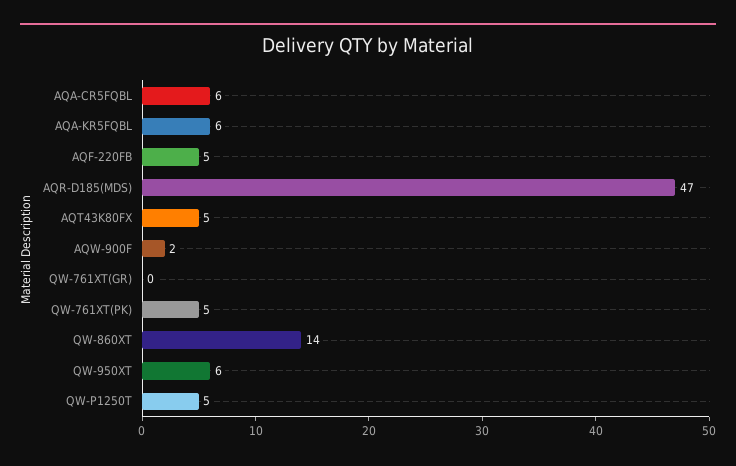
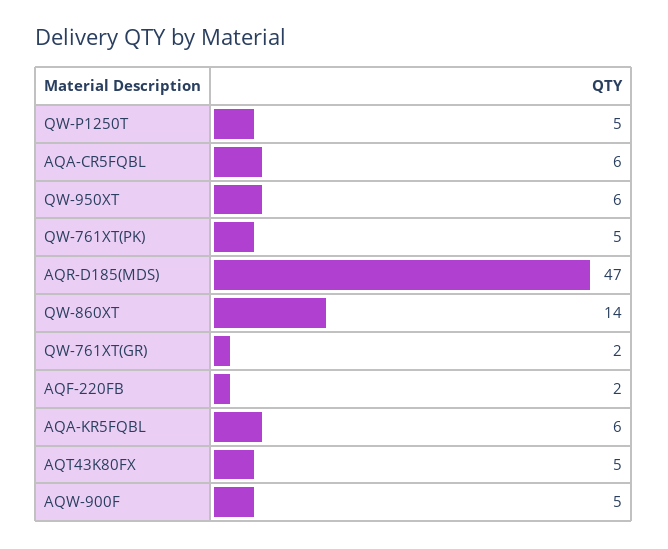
AQF-220FB: 5 -> 2
AQW-900F: 2 -> 5
QW-761XT(GR): 0 -> 2

